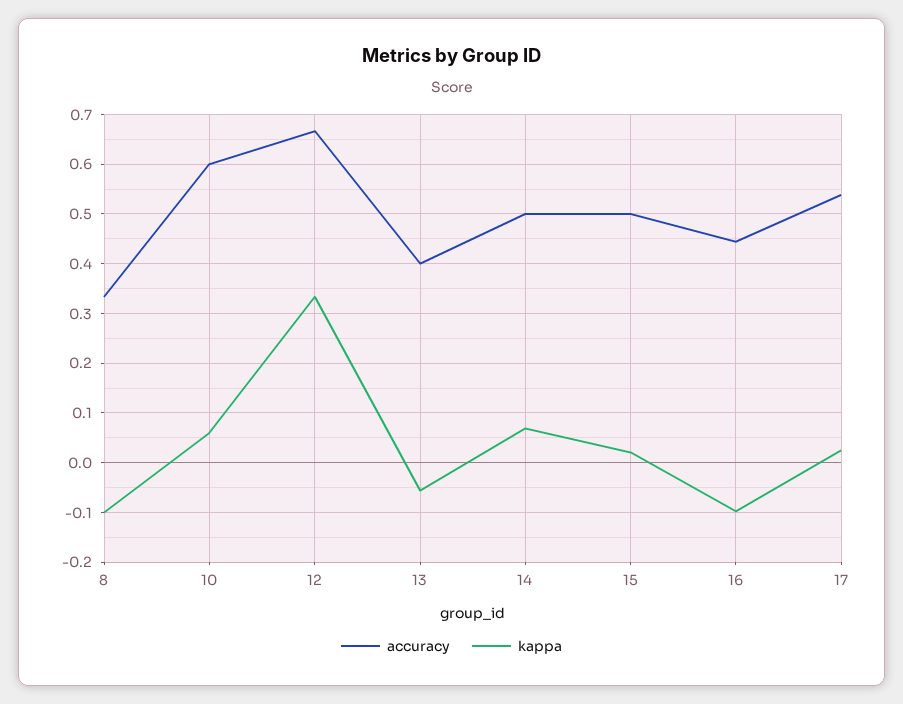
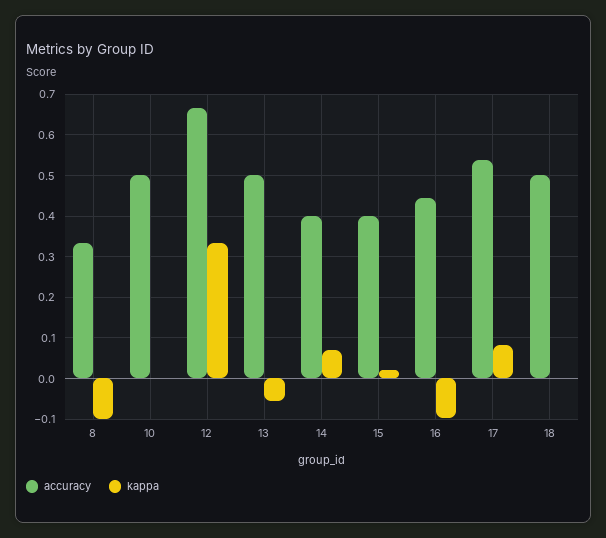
accuracy, 10: 0.6 -> 0.5
kappa, 10: 0.06 -> 0
accuracy, 13: 0.4 -> 0.5
accuracy, 14: 0.5 -> 0.4
accuracy, 15: 0.5 -> 0.4
kappa, 17: 0.02 -> 0.08
accuracy, 18: none -> 0.5
kappa, 18: none -> 0

